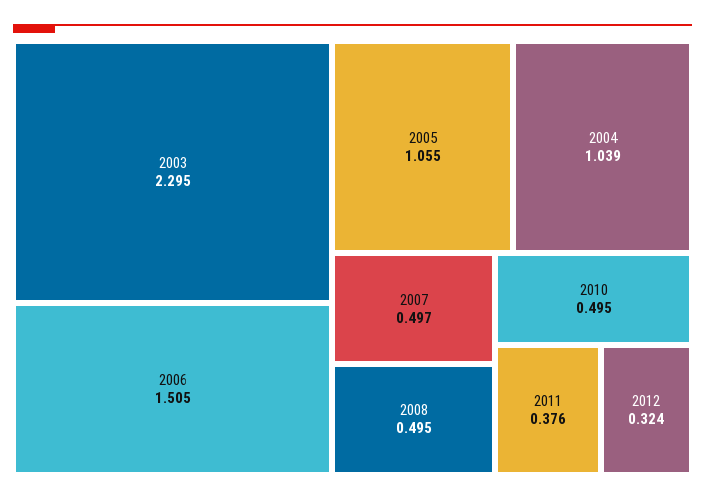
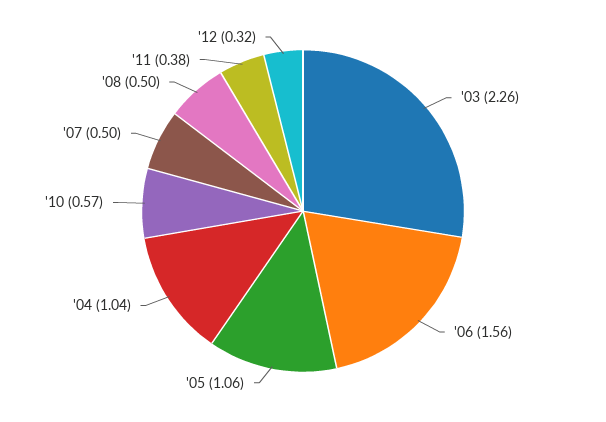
2003: 2.295 -> 2.26
2006: 1.505 -> 1.56
2010: 0.495 -> 0.57

